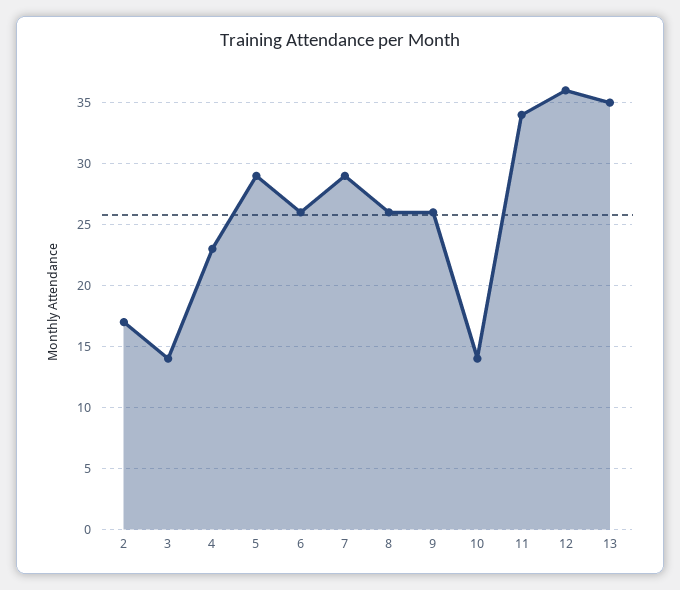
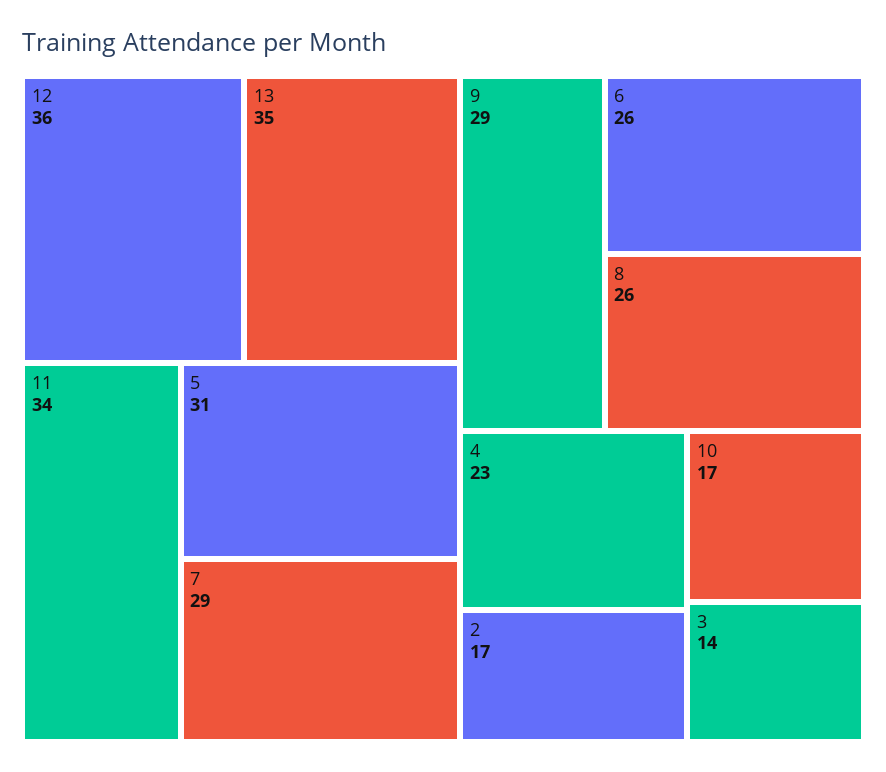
5: 29 -> 31
9: 26 -> 29
10: 14 -> 17

